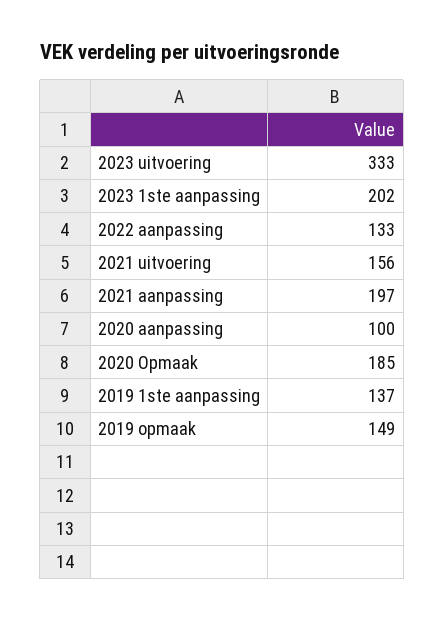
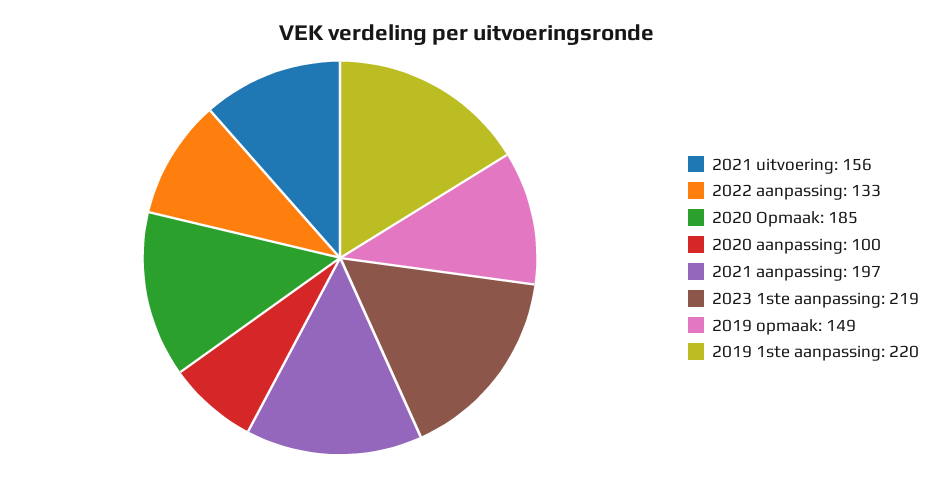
2023 uitvoering: 333 -> none
2023 1ste aanpassing: 202 -> 219
2019 1ste aanpassing: 137 -> 220

